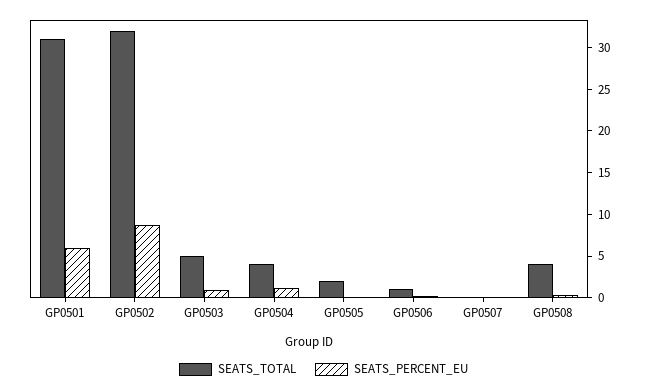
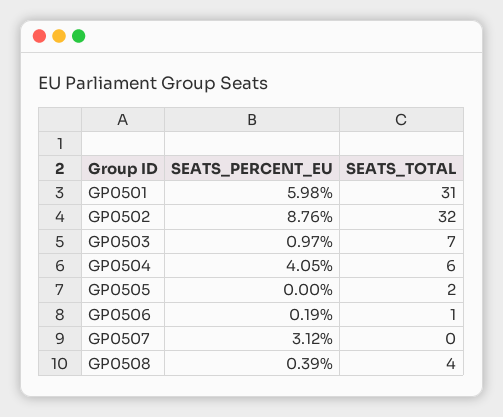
SEATS_TOTAL, GP0503: 5 -> 7
SEATS_TOTAL, GP0504: 4 -> 6
SEATS_PERCENT_EU, GP0504: 1 -> 4.05
SEATS_PERCENT_EU, GP0507: 0 -> 3.12

